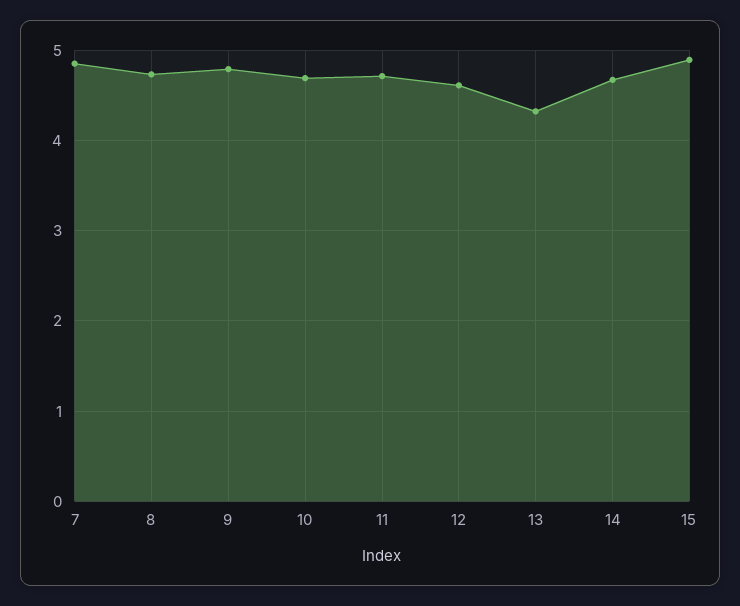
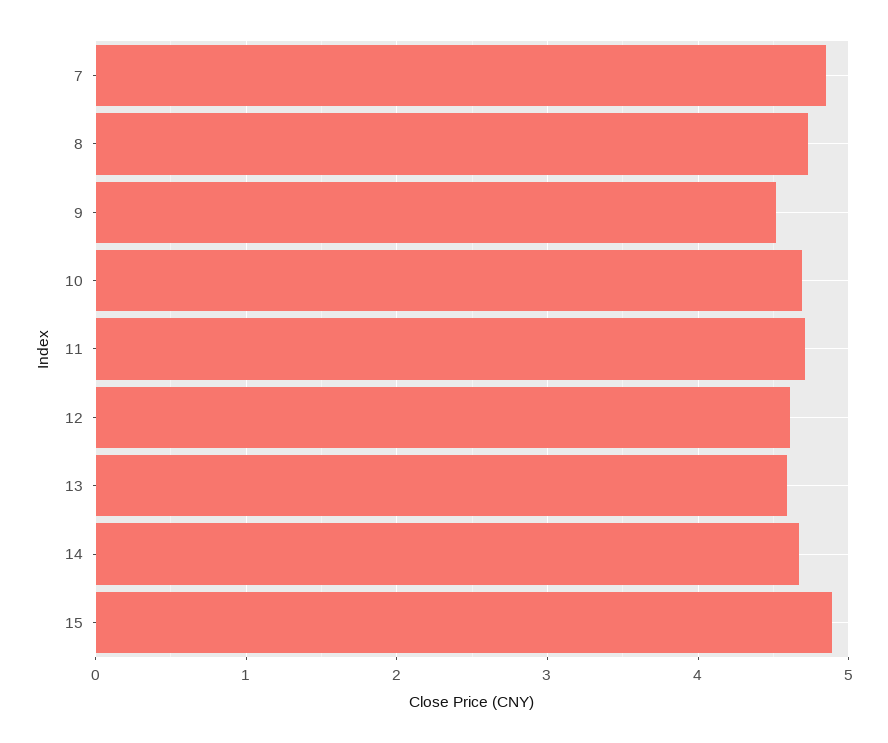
9: 4.8 -> 4.5
13: 4.3 -> 4.6

